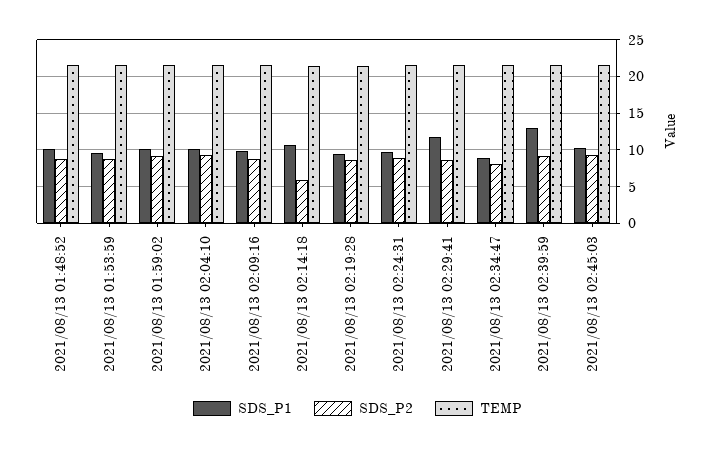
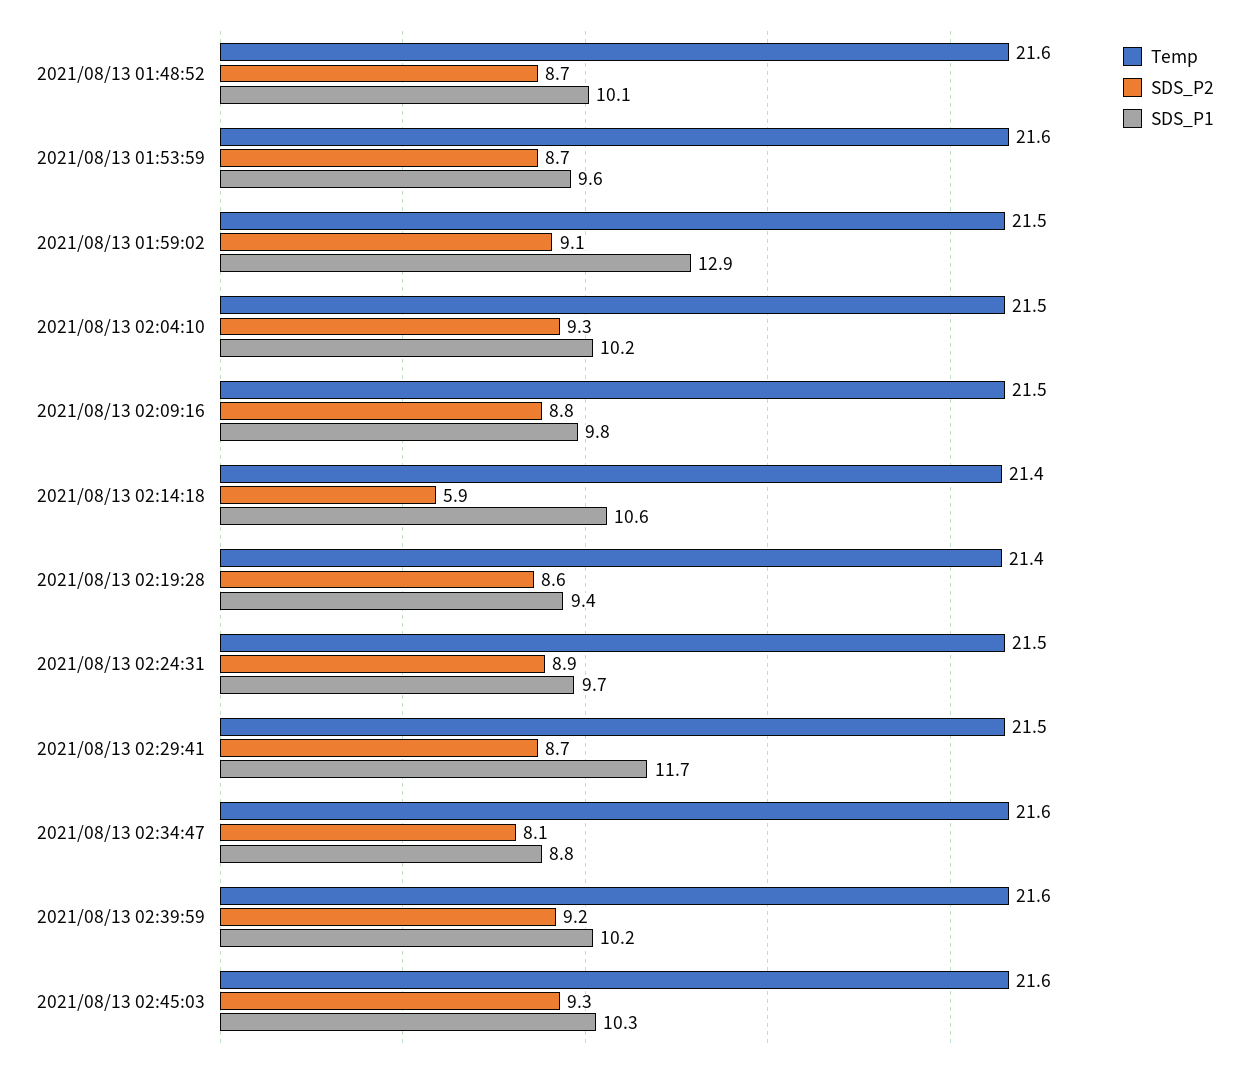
SDS_P1, 2021/08/13 01:59:02: 10 -> 12.9
SDS_P1, 2021/08/13 02:39:59: 13 -> 10.2

